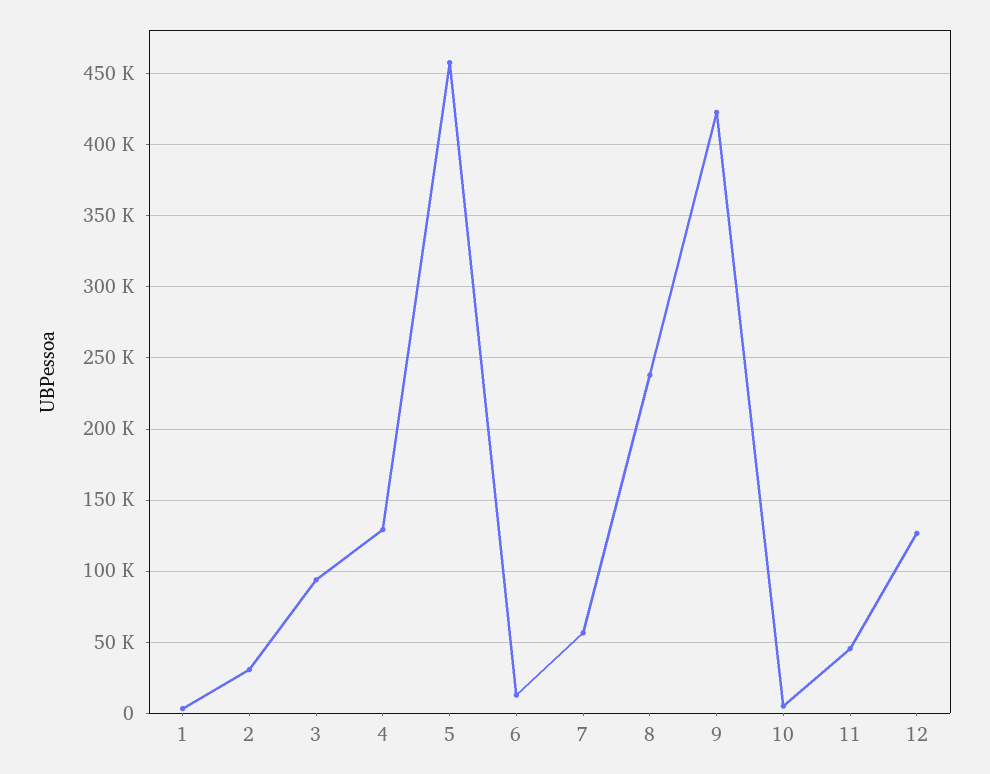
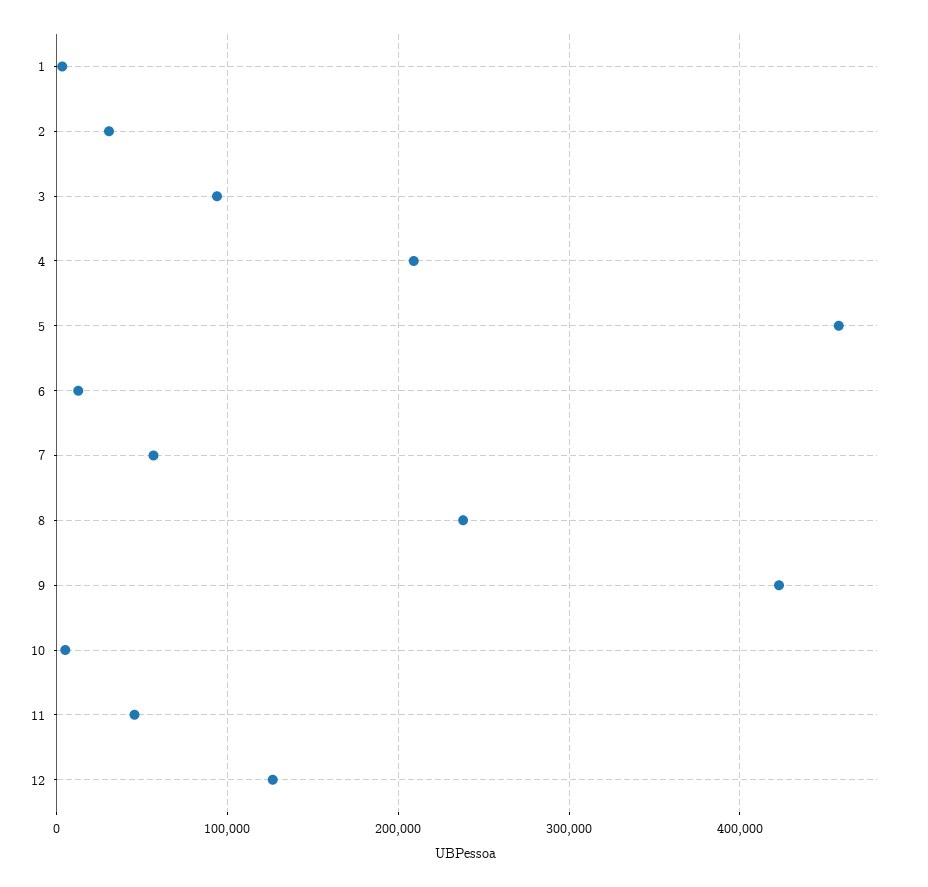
4: 130000 -> 210000

